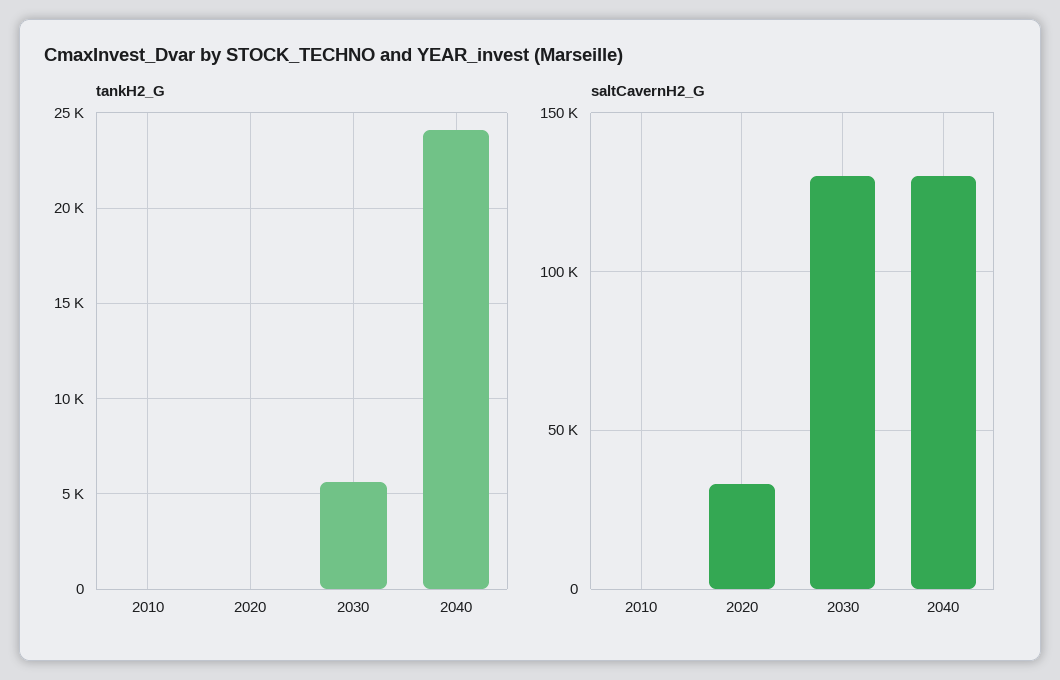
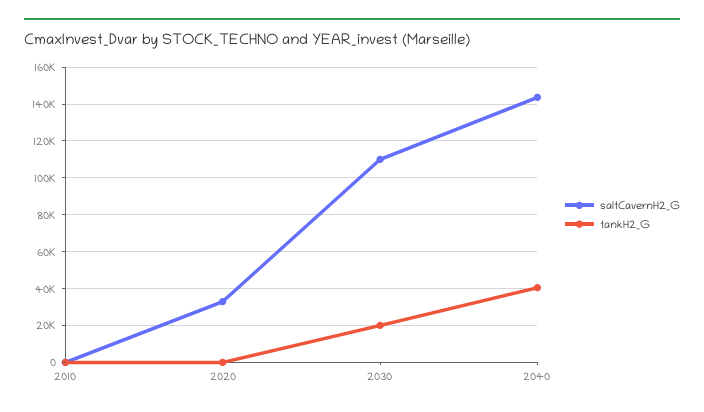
tankH2_G, 2030: 5500 -> 20000
tankH2_G, 2040: 24000 -> 40000
saltCavernH2_G, 2030: 130000 -> 110000
saltCavernH2_G, 2040: 130000 -> 145000

